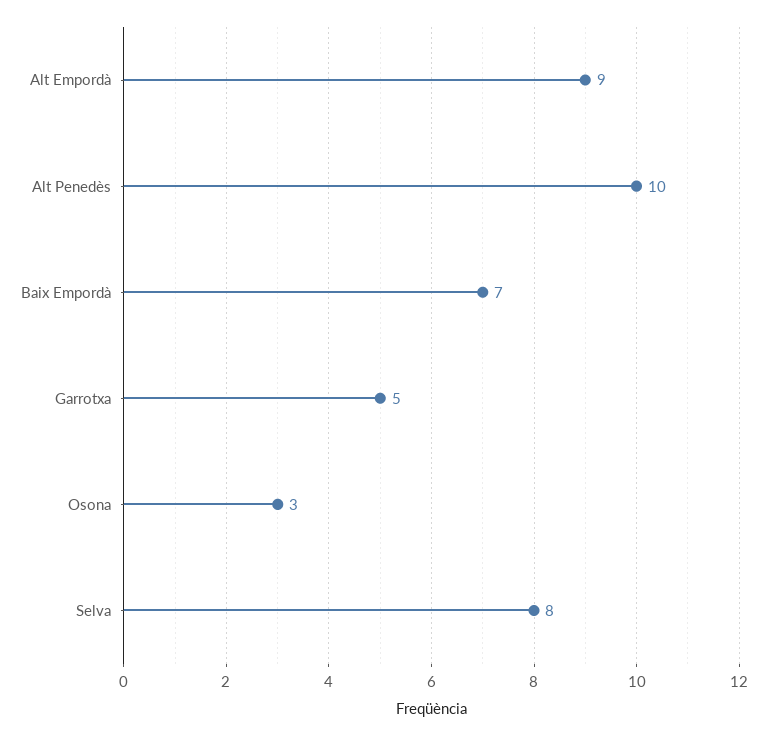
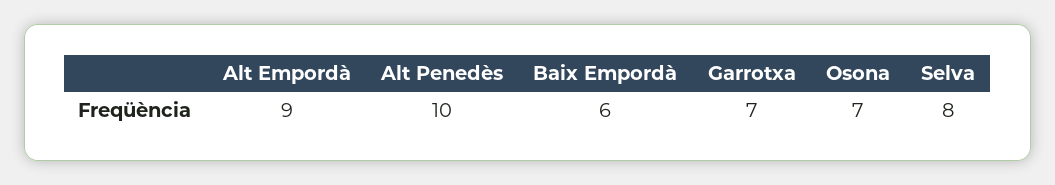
Baix Empordà: 7 -> 6
Garrotxa: 5 -> 7
Osona: 3 -> 7

